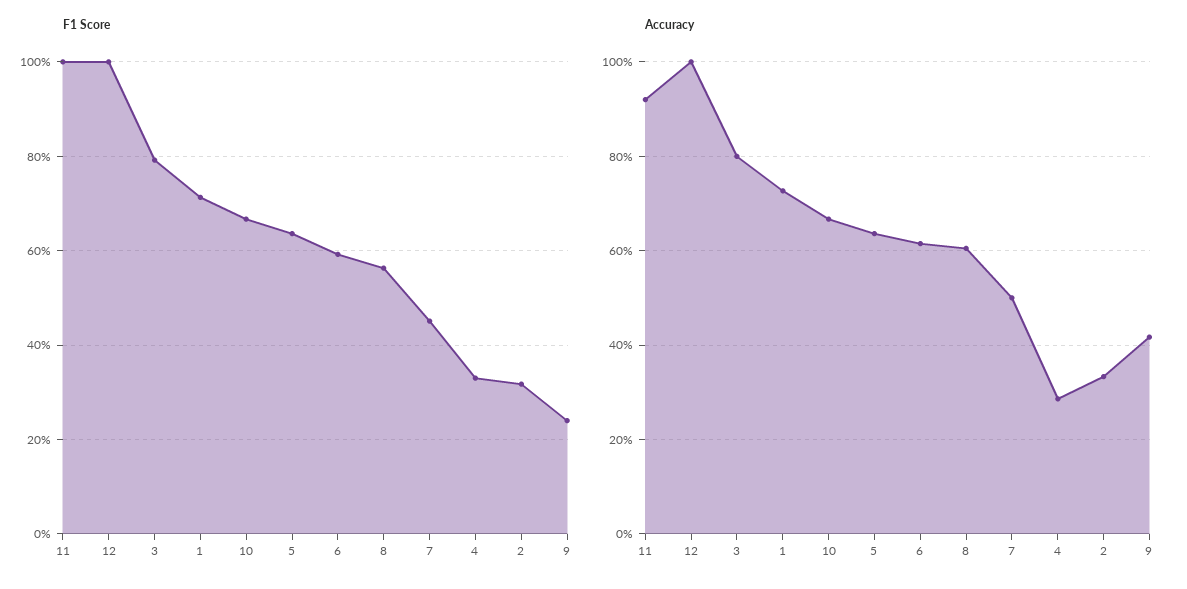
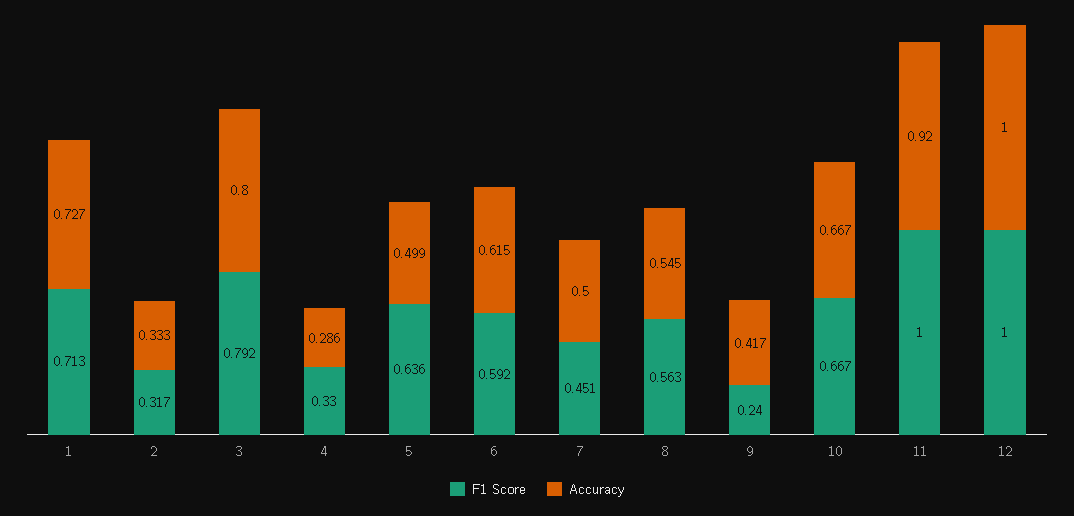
Accuracy, 5: 0.64 -> 0.499
Accuracy, 8: 0.6 -> 0.545

